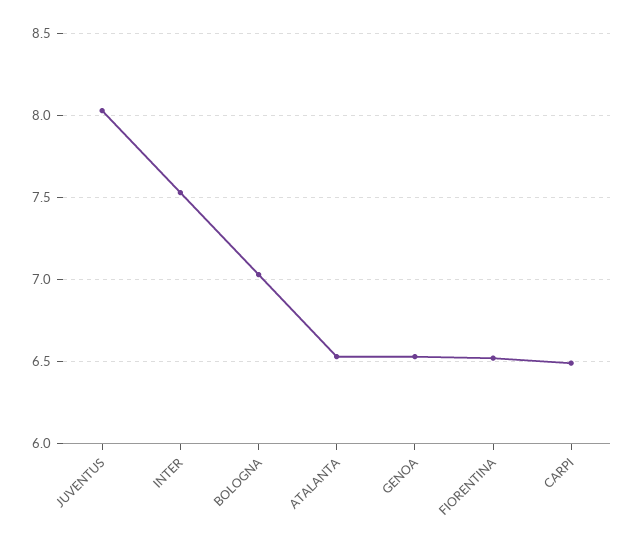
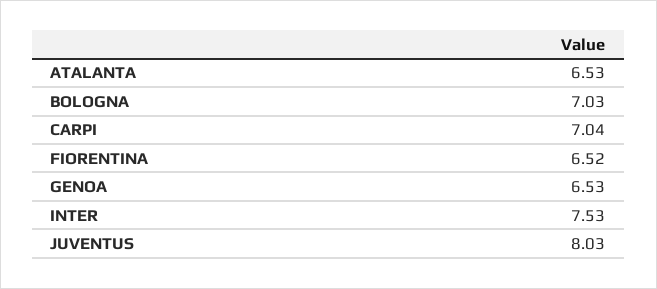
CARPI: 6.5 -> 7.04

